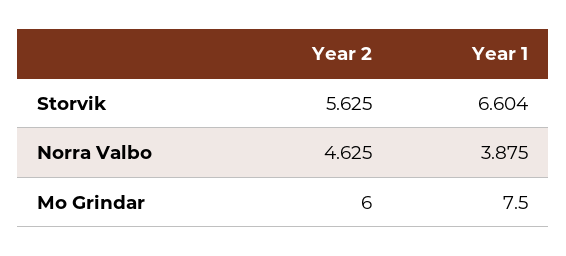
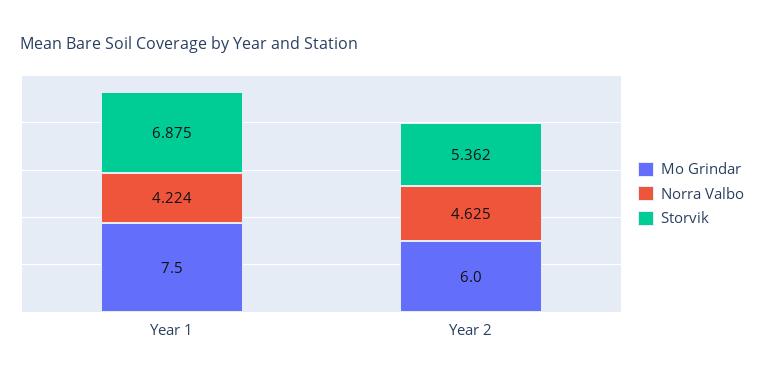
Storvik, Year 2: 5.625 -> 5.362
Storvik, Year 1: 6.604 -> 6.875
Norra Valbo, Year 1: 3.875 -> 4.224

